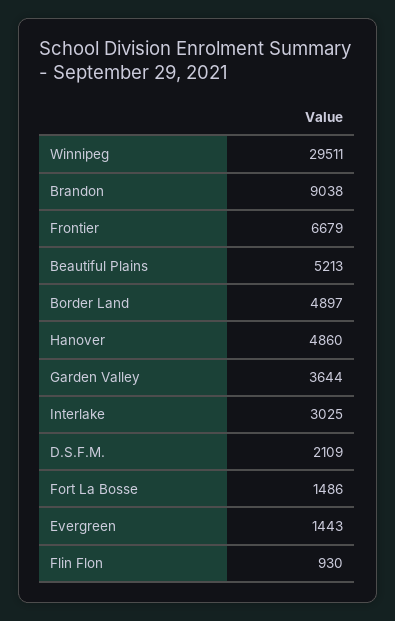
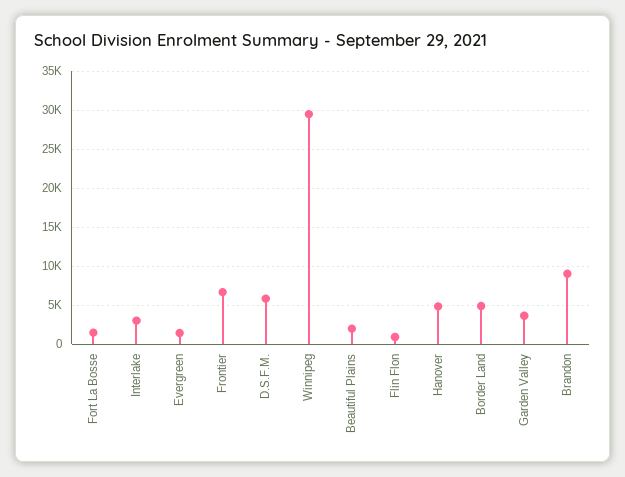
Beautiful Plains: 5213 -> 2000
D.S.F.M.: 2109 -> 6000

